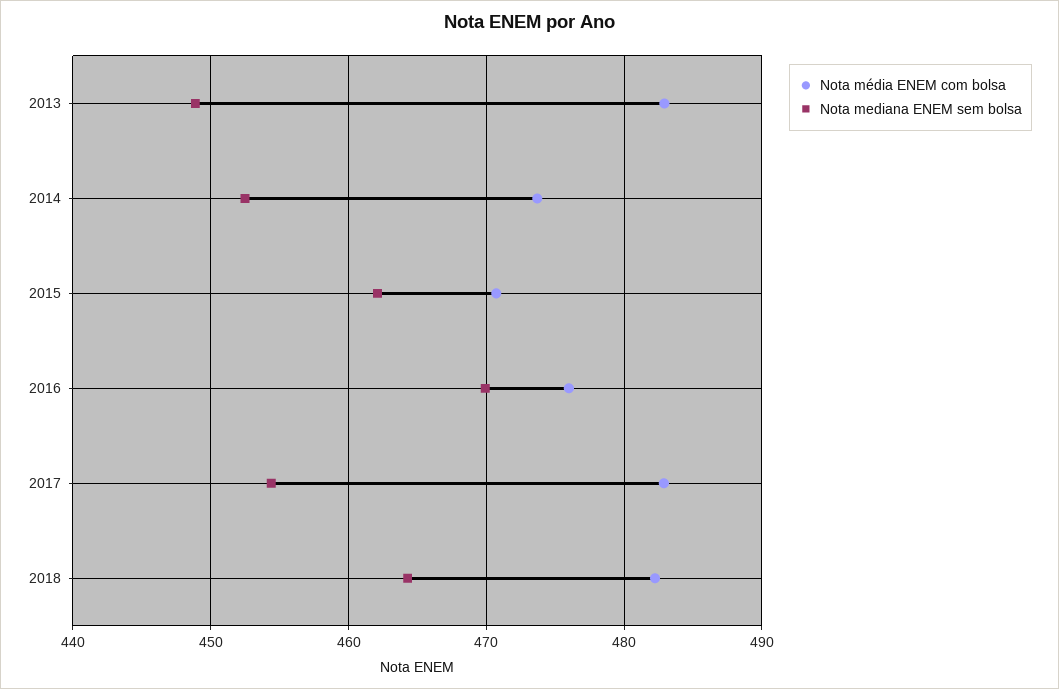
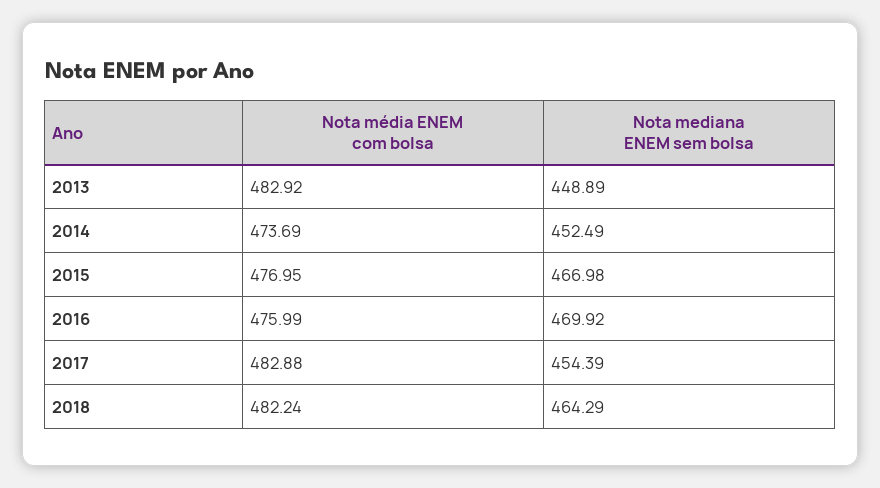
Nota média ENEM com bolsa, 2015: 471 -> 476.95
Nota mediana ENEM sem bolsa, 2015: 462 -> 466.98

